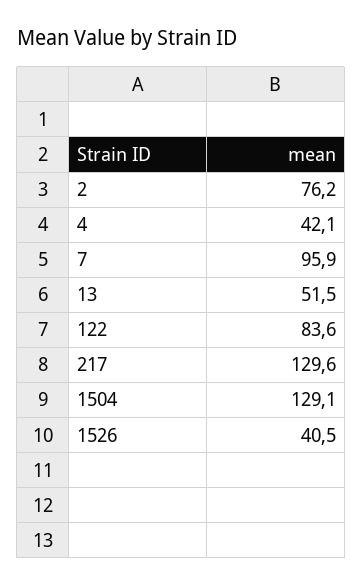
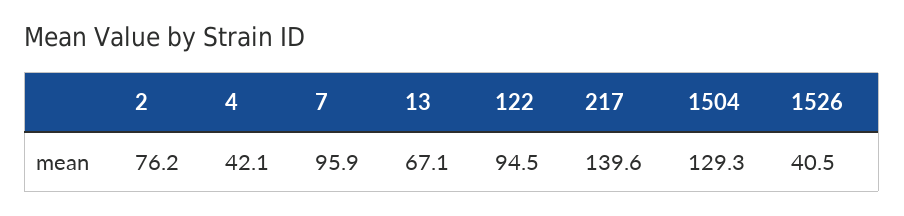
13: 51.5 -> 67.1
122: 83.6 -> 94.5
217: 129.6 -> 139.6
1504: 129.1 -> 129.3

